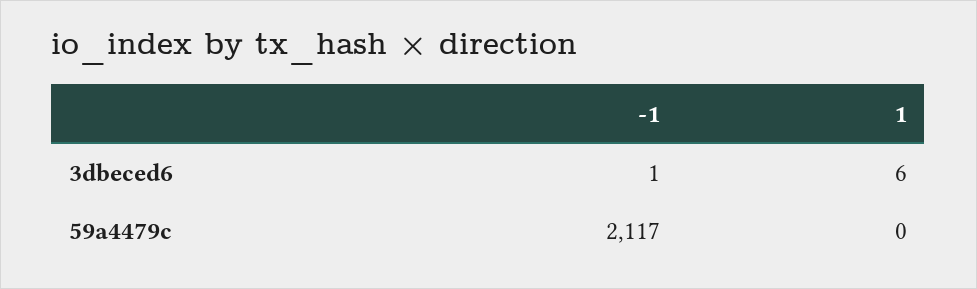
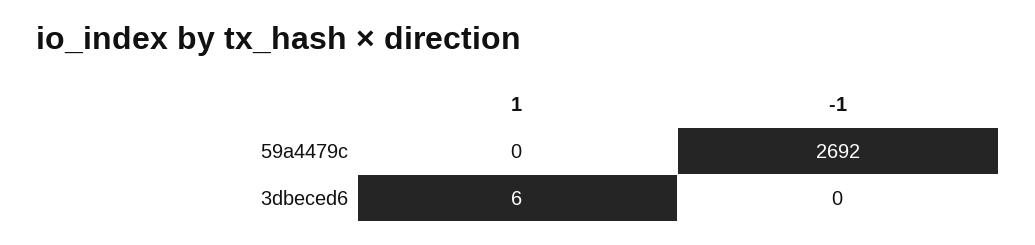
-1, 3dbeced6: 1 -> 0
-1, 59a4479c: 2117 -> 2692

